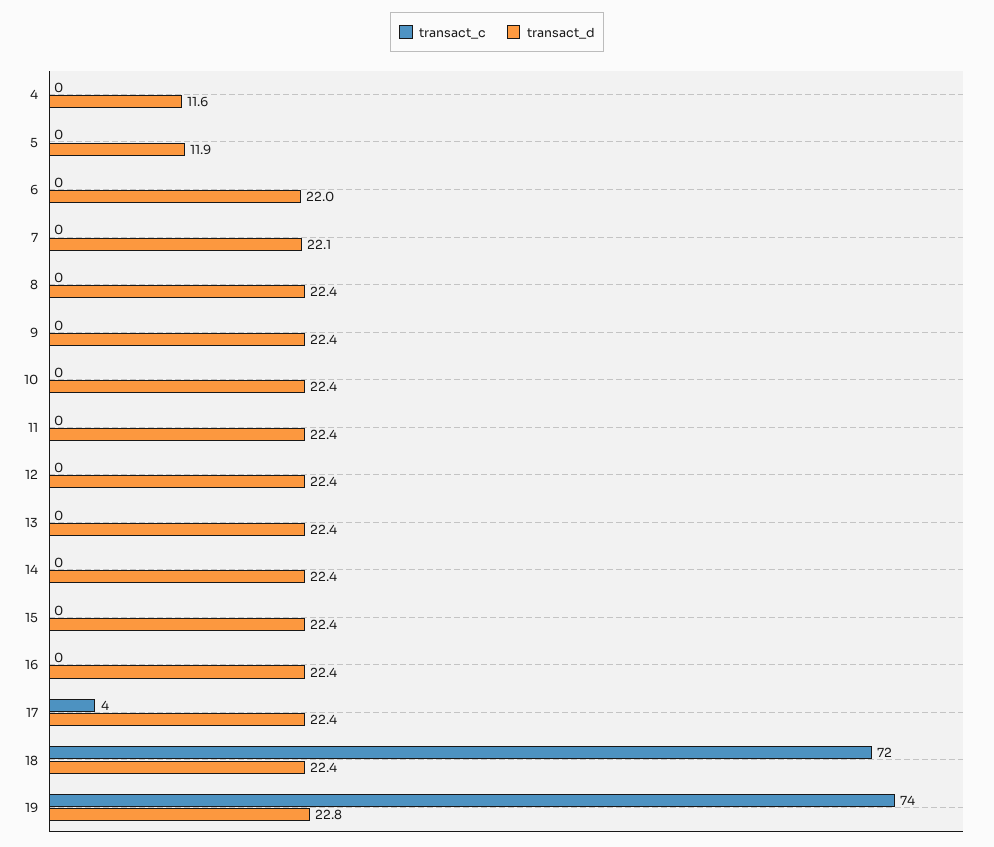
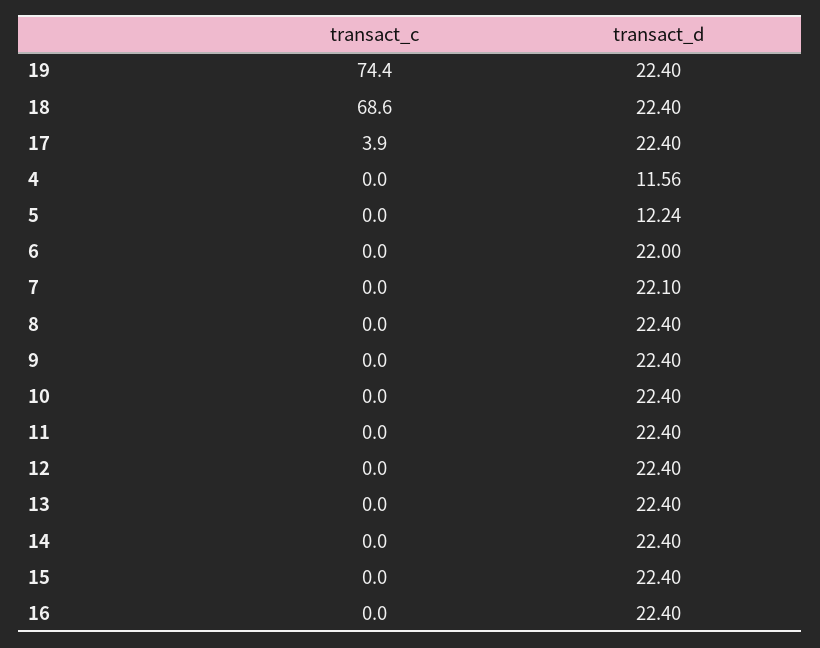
transact_d, 5: 11.9 -> 12.24
transact_c, 18: 72 -> 68.6
transact_d, 19: 22.8 -> 22.4

